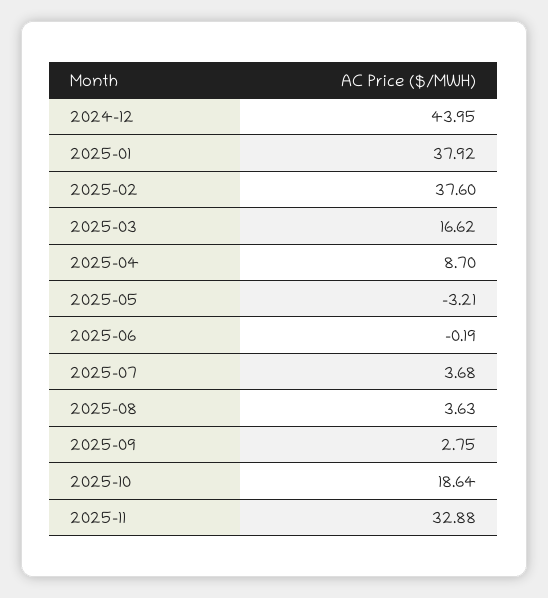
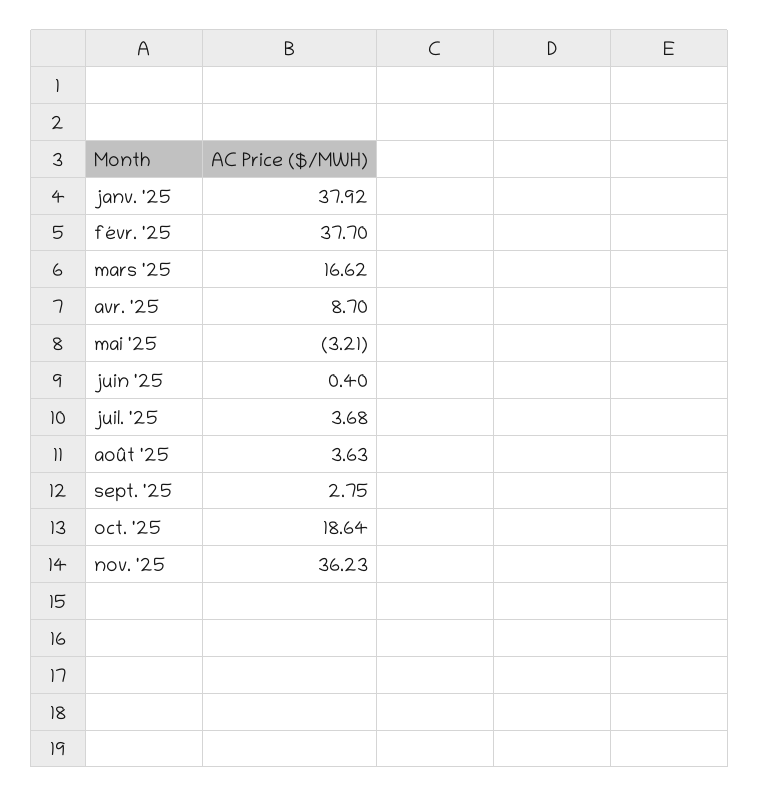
2024-12: 43.95 -> none
2025-02: 37.6 -> 37.7
2025-06: -0.19 -> 0.4
2025-11: 32.88 -> 36.23

